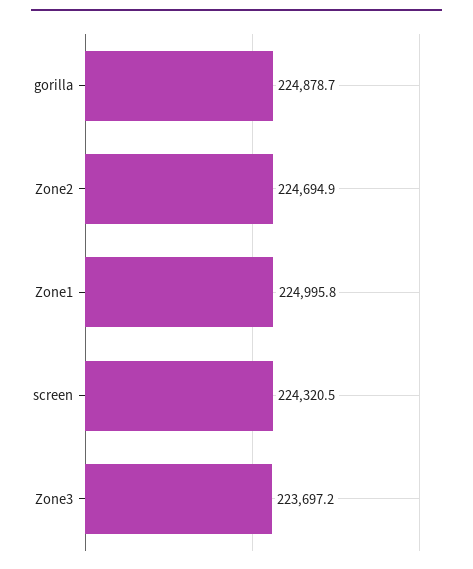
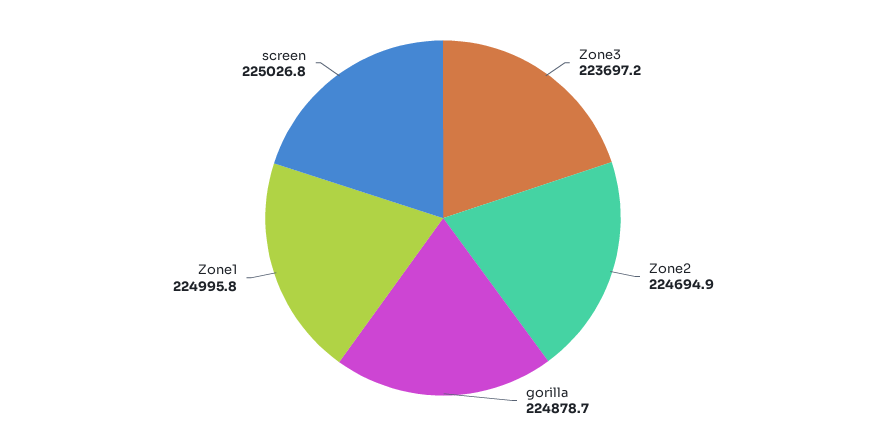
screen: 224320.5 -> 225026.8

